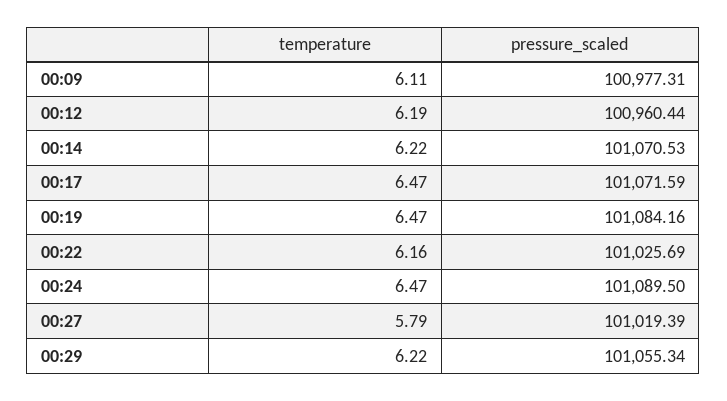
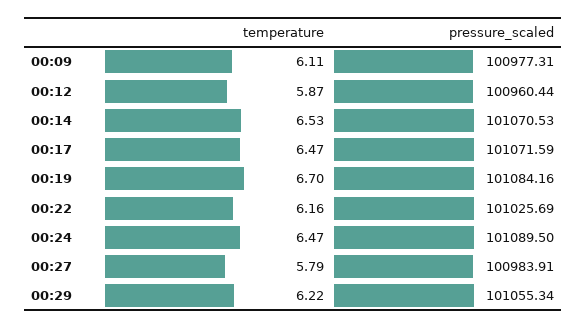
temperature, 00:12: 6.19 -> 5.87
temperature, 00:14: 6.22 -> 6.53
temperature, 00:19: 6.47 -> 6.7
pressure_scaled, 00:27: 101019.39 -> 100983.91

